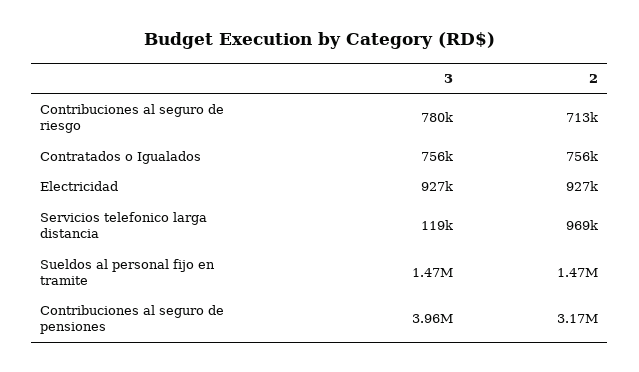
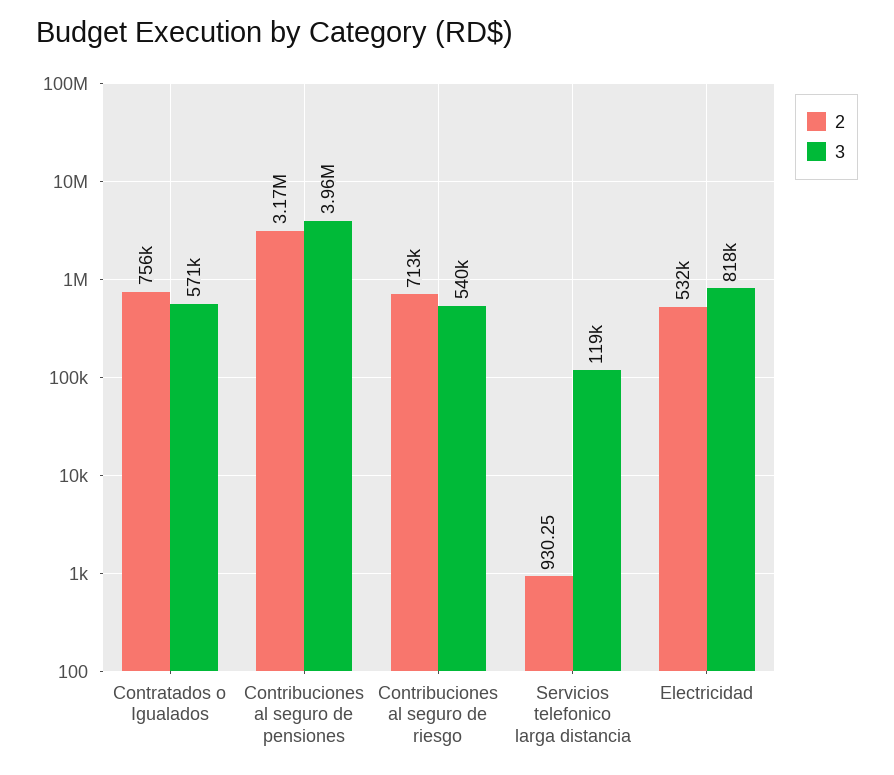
3, Contribuciones al seguro de riesgo: 780000 -> 540000
3, Contratados o Igualados: 756000 -> 571000
3, Electricidad: 927000 -> 818000
2, Electricidad: 927000 -> 532000
2, Servicios telefonico larga distancia: 969000 -> 930.25
3, Sueldos al personal fijo en tramite: 1470000 -> none
2, Sueldos al personal fijo en tramite: 1470000 -> none

